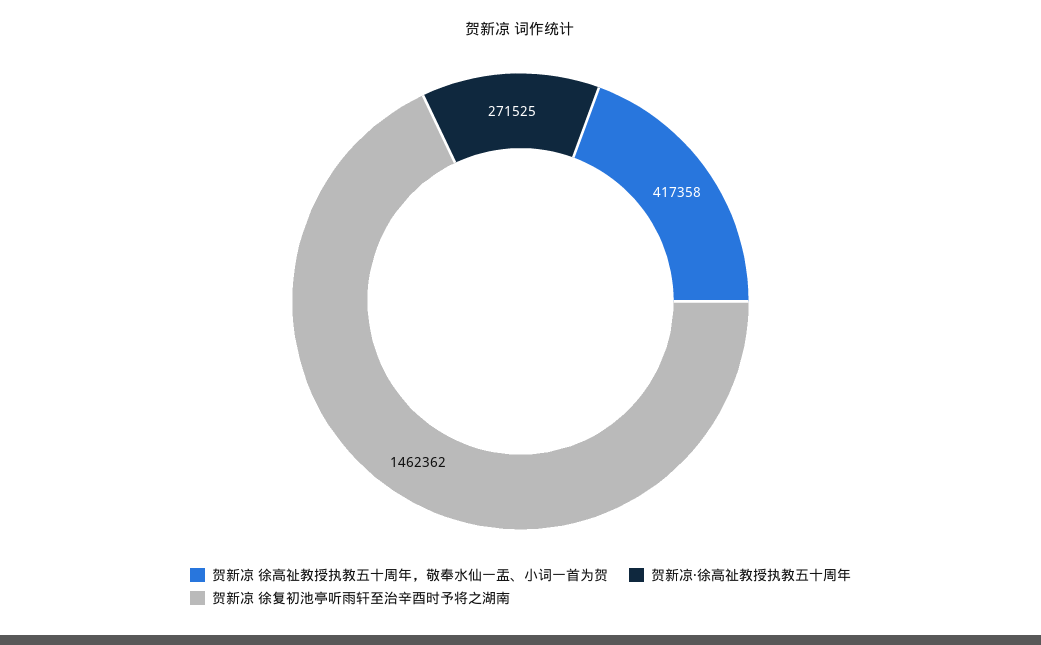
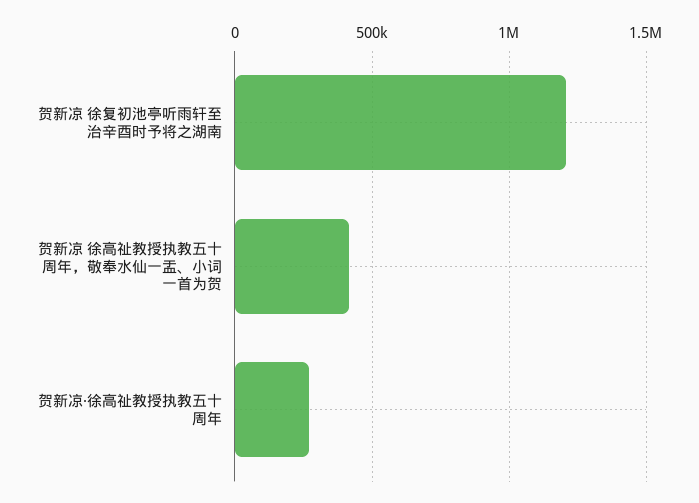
贺新凉 徐复初池亭听雨轩至治辛酉时予将之湖南: 1462362 -> 1200000

